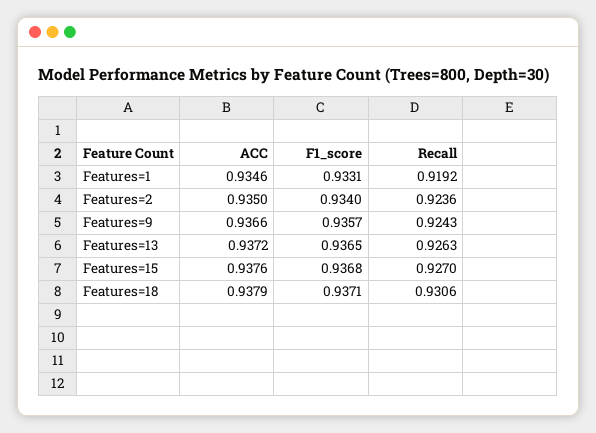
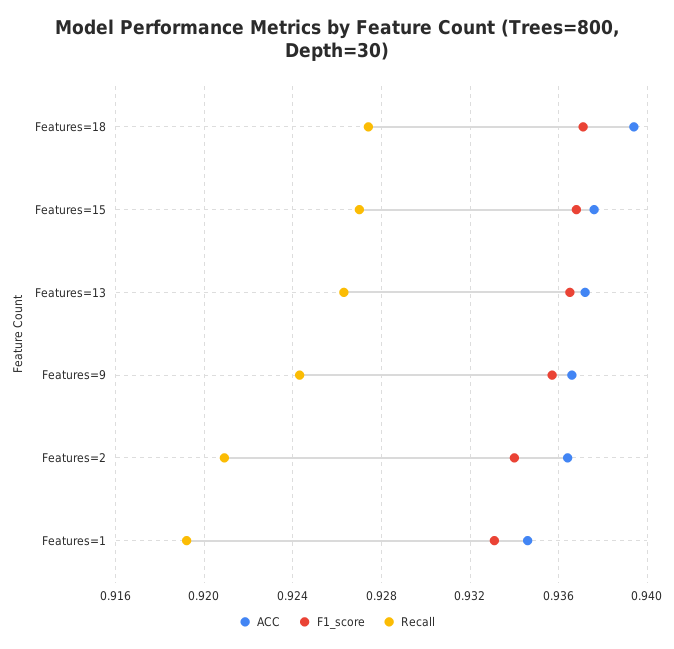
ACC, Features=2: 0.935 -> 0.9365
Recall, Features=2: 0.9236 -> 0.921
ACC, Features=18: 0.9379 -> 0.9395
Recall, Features=18: 0.9306 -> 0.9275

